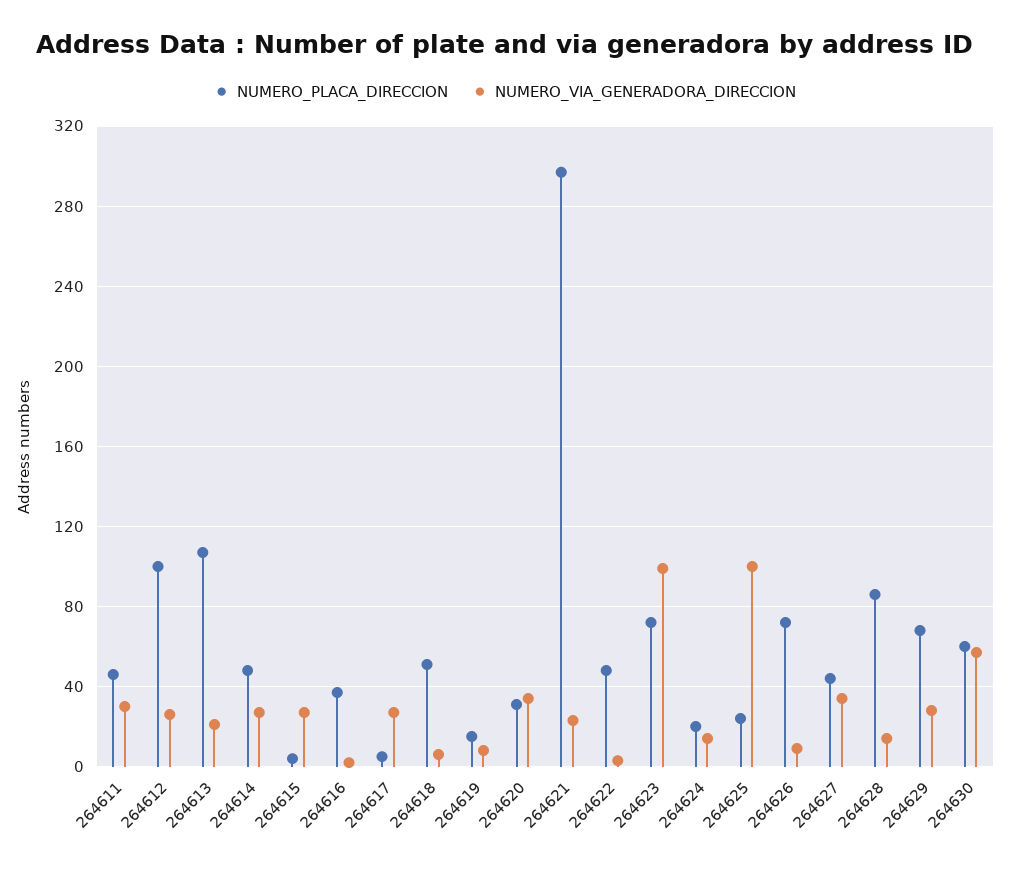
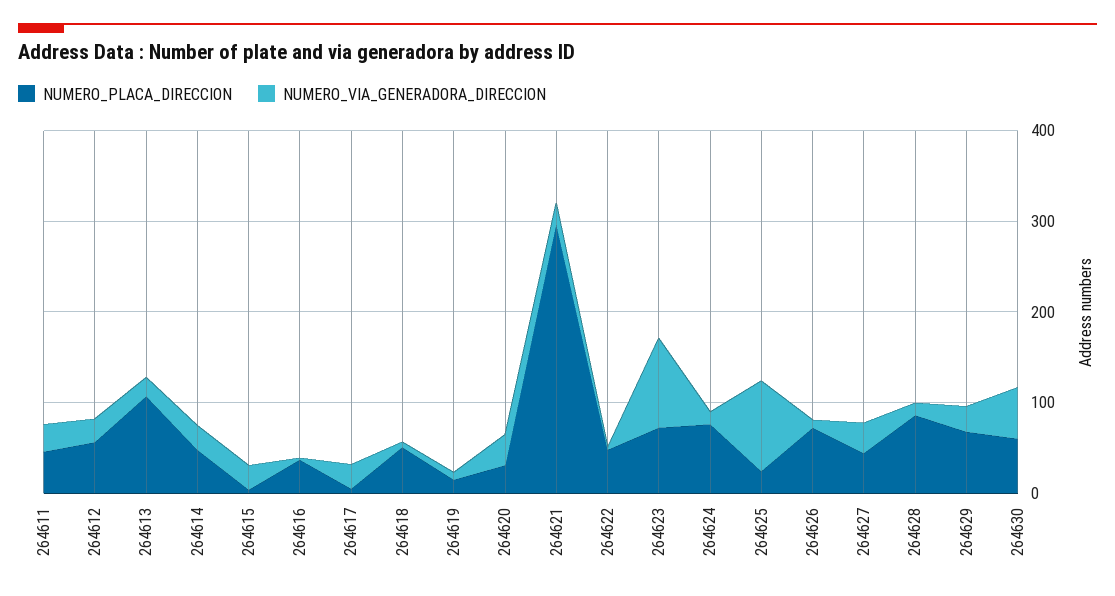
NUMERO_PLACA_DIRECCION, 264612: 100 -> 60
NUMERO_PLACA_DIRECCION, 264624: 20 -> 80

